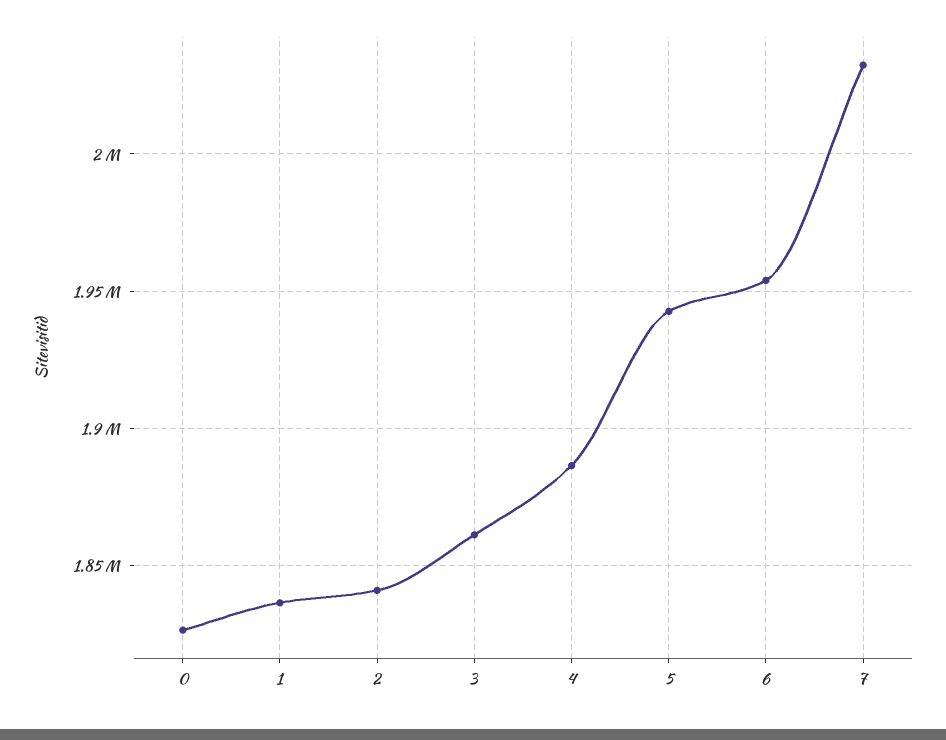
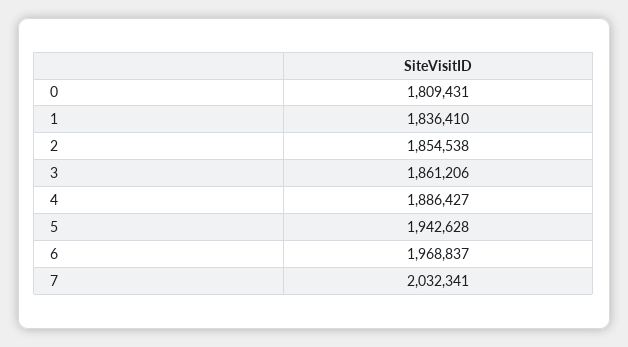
0: 1825000 -> 1809431
2: 1840000 -> 1854538
6: 1955000 -> 1968837

